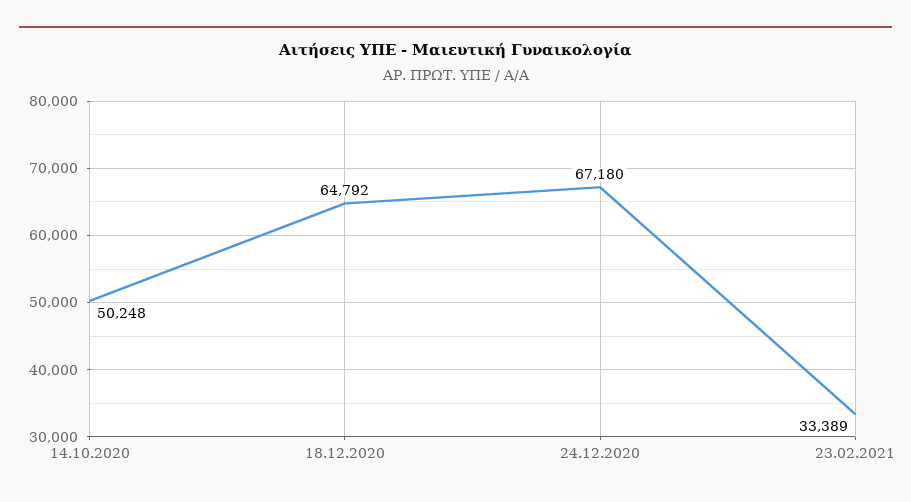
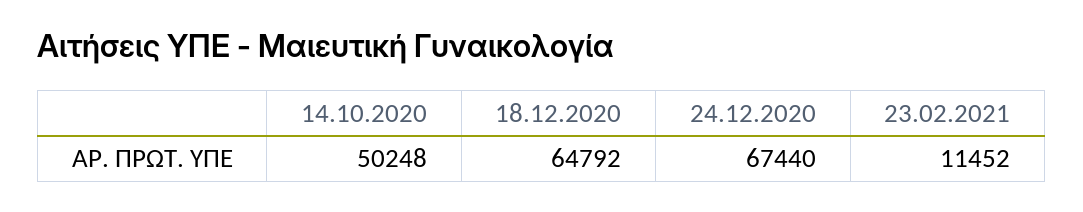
24.12.2020: 67180 -> 67440
23.02.2021: 33389 -> 11452

